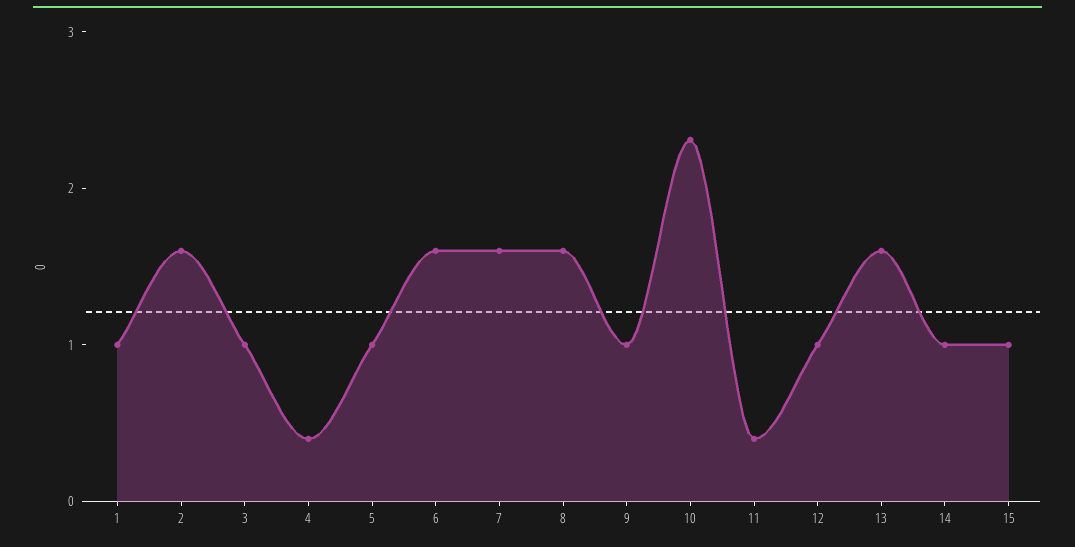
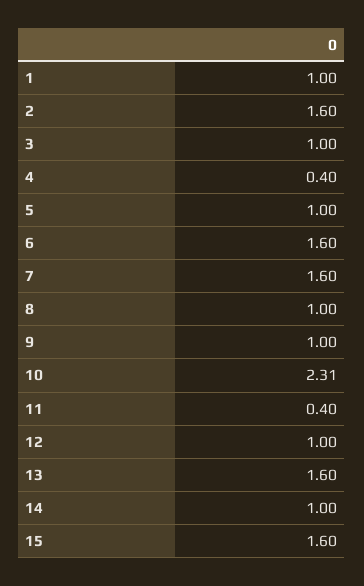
8: 1.6 -> 1
15: 1 -> 1.6

